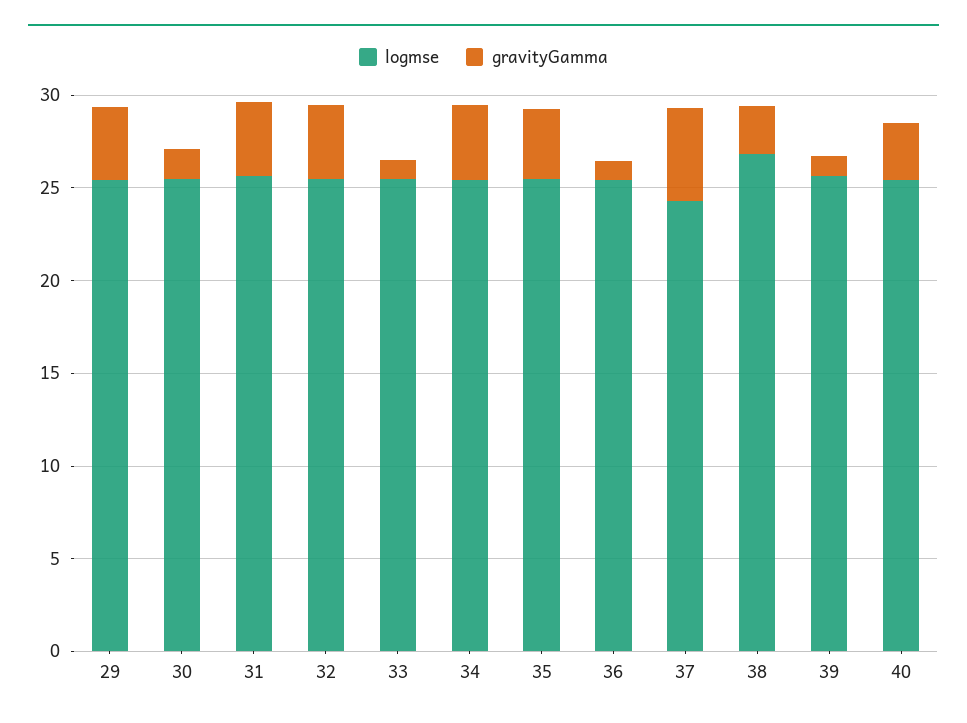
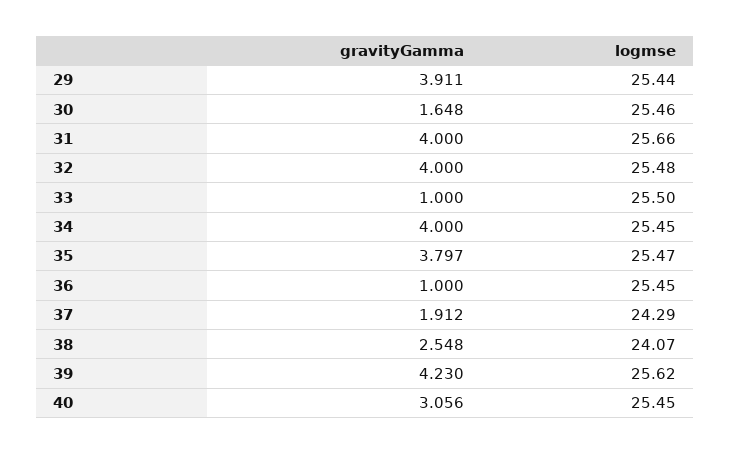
gravityGamma, 37: 5 -> 1.912
logmse, 38: 27 -> 24.07
gravityGamma, 39: 1 -> 4.23

